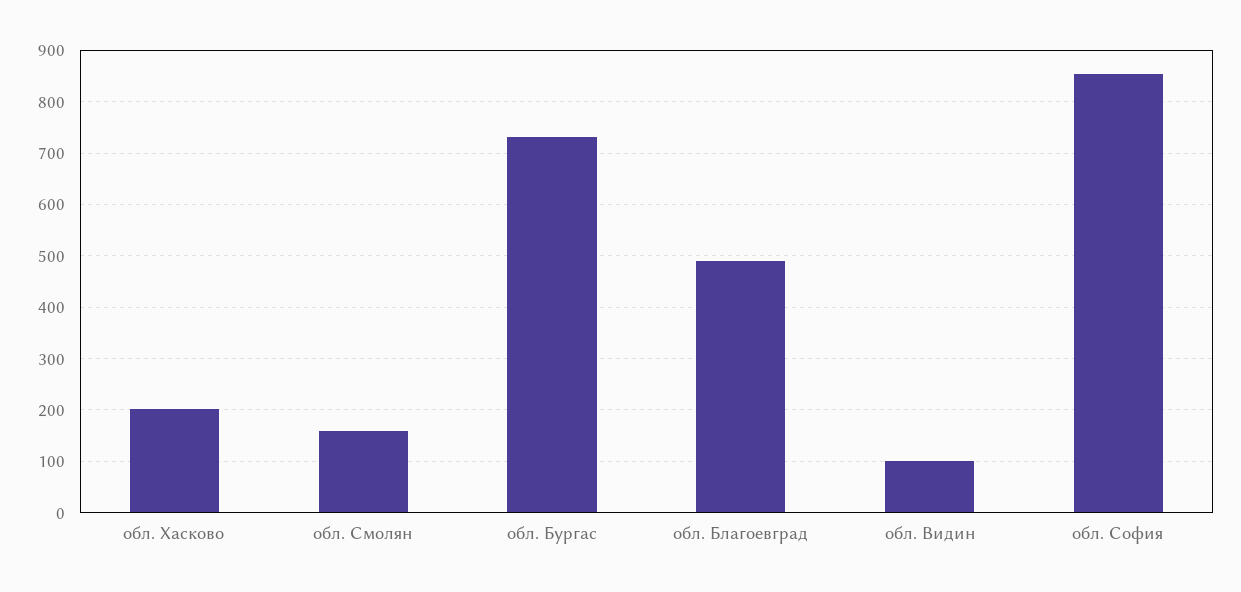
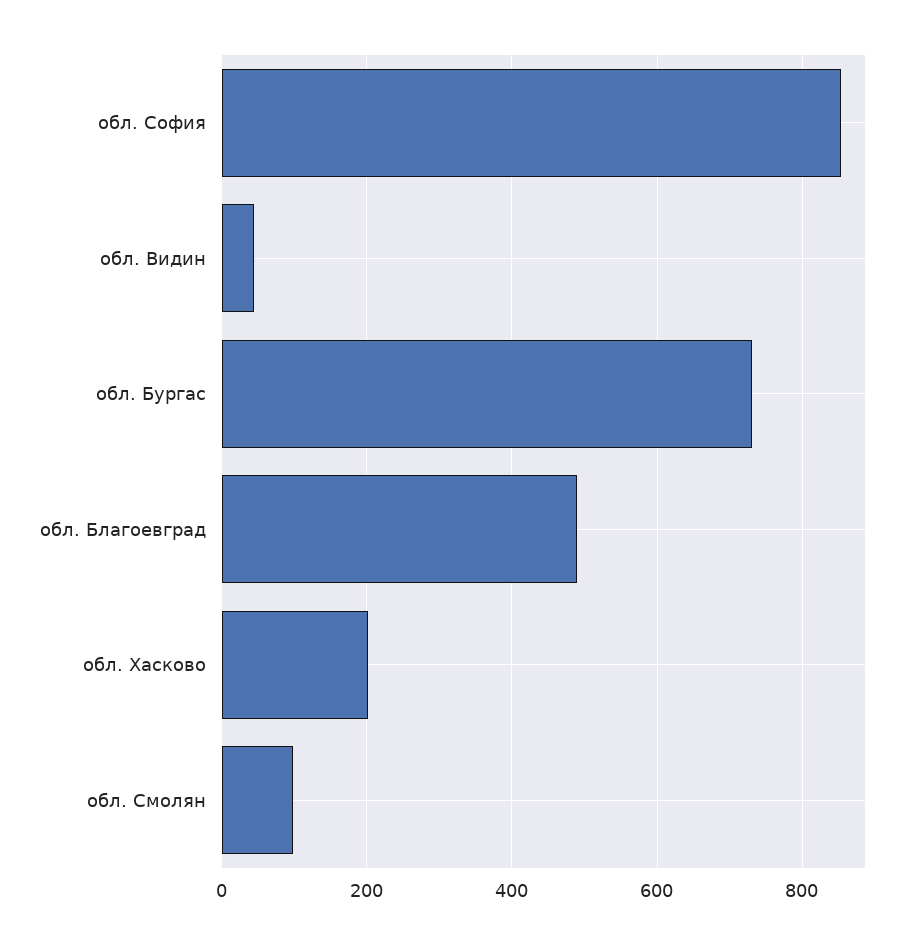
обл. Смолян: 160 -> 100
обл. Видин: 100 -> 40

